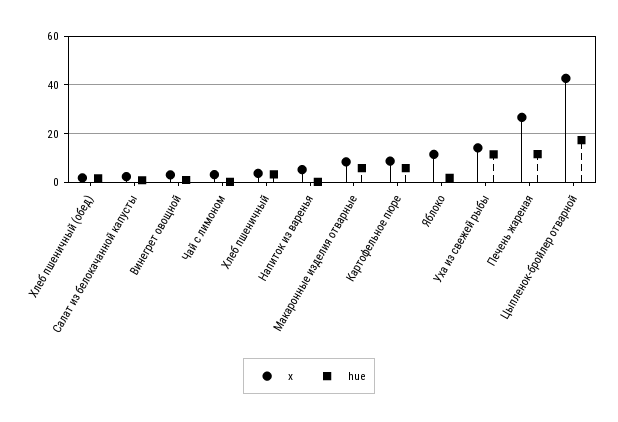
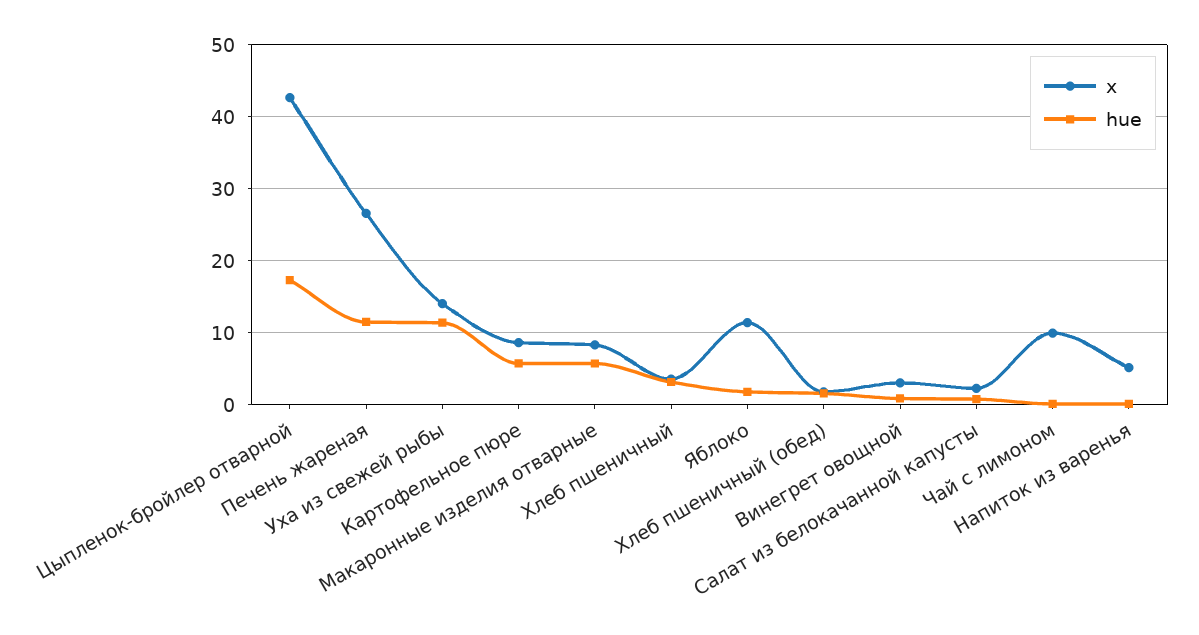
x, Чай с лимоном: 2.5 -> 10

